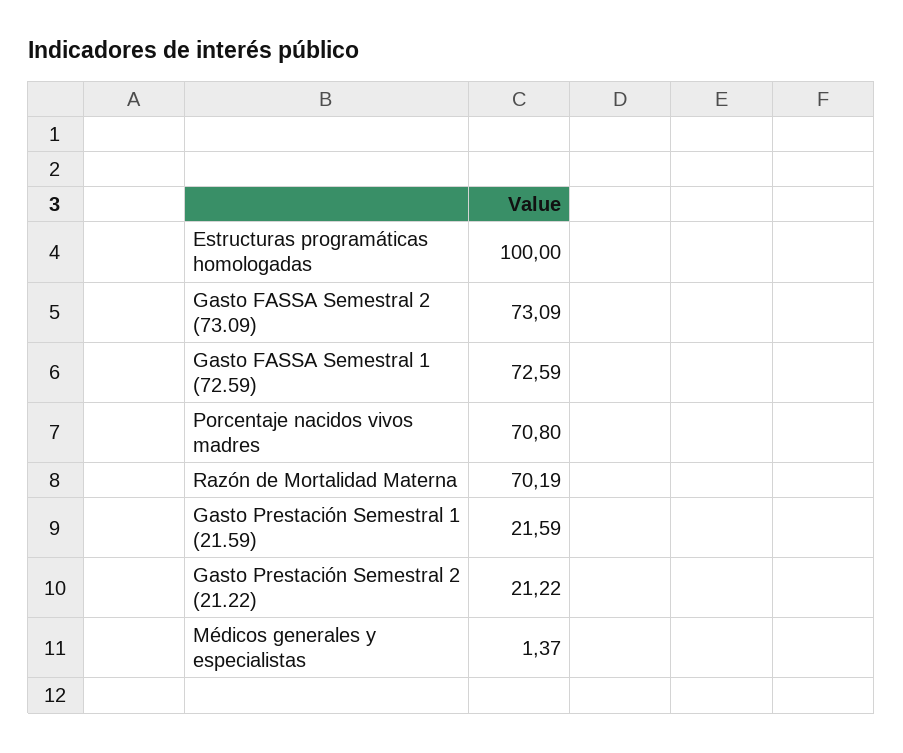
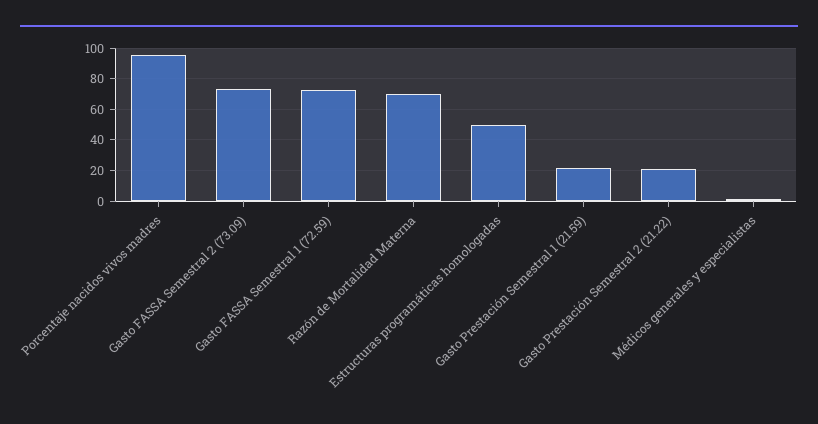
Estructuras programáticas homologadas: 100 -> 50
Porcentaje nacidos vivos madres: 70.8 -> 95

